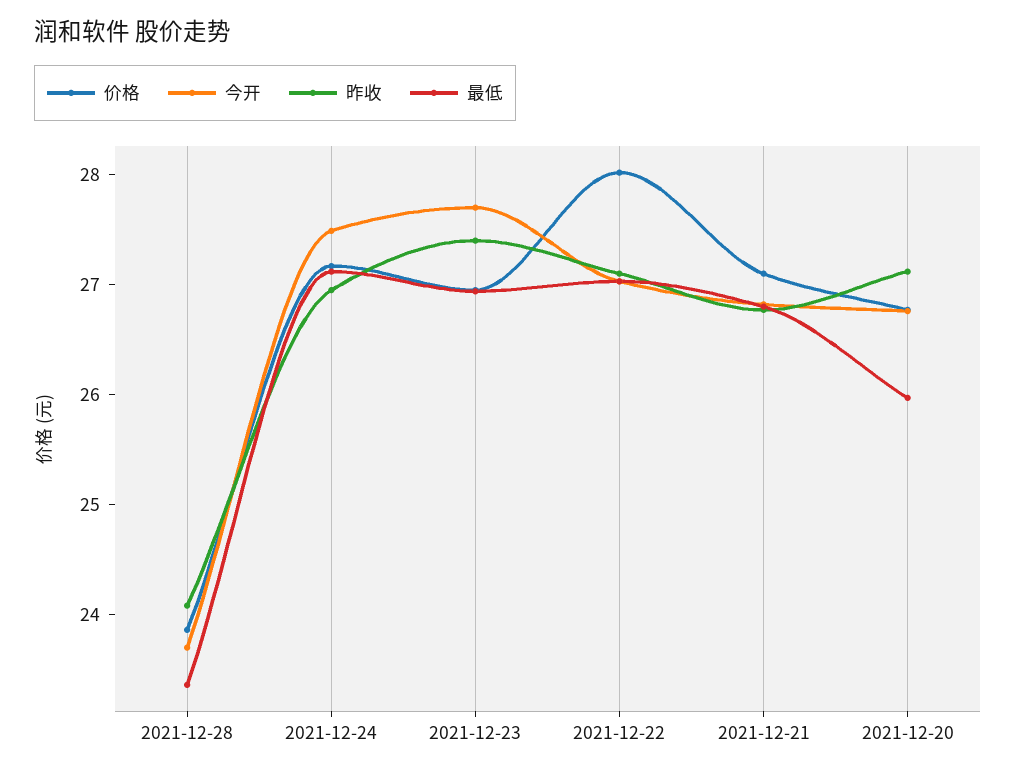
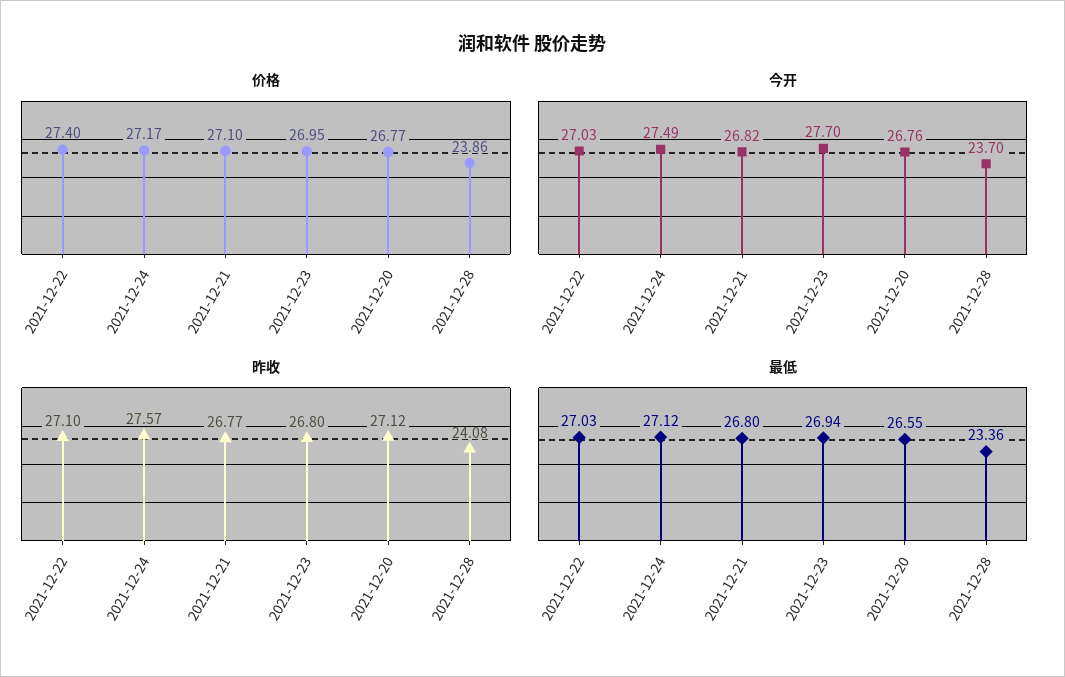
昨收, 2021-12-24: 27 -> 27.57
昨收, 2021-12-23: 27.4 -> 26.8
价格, 2021-12-22: 28 -> 27.4
最低, 2021-12-20: 26 -> 26.55

